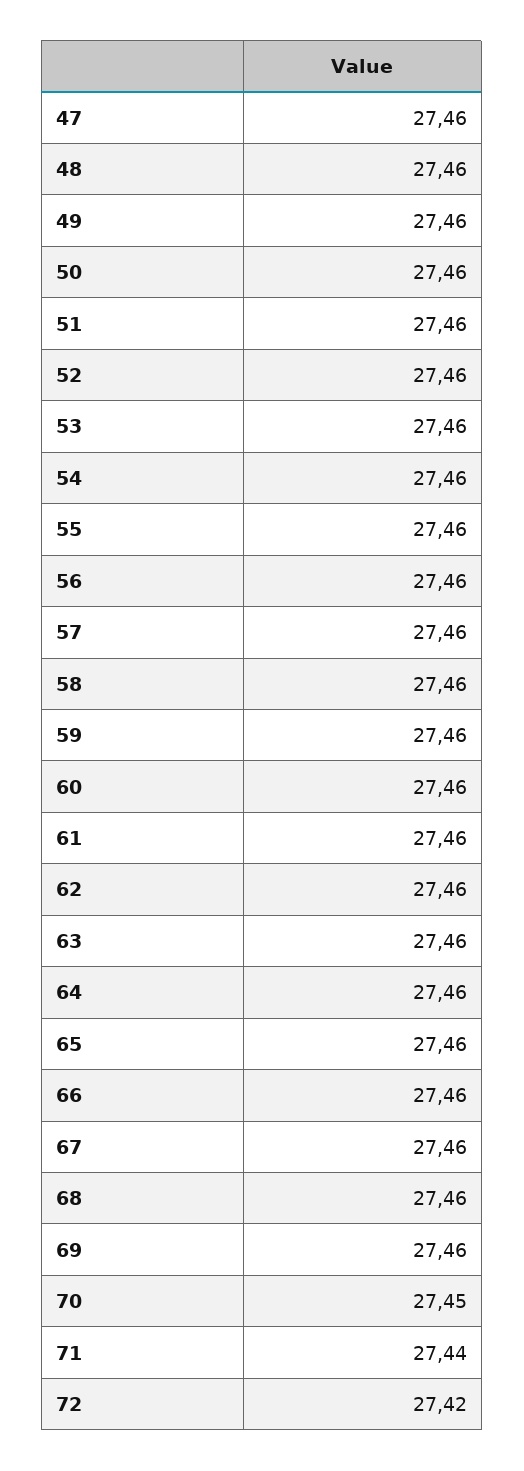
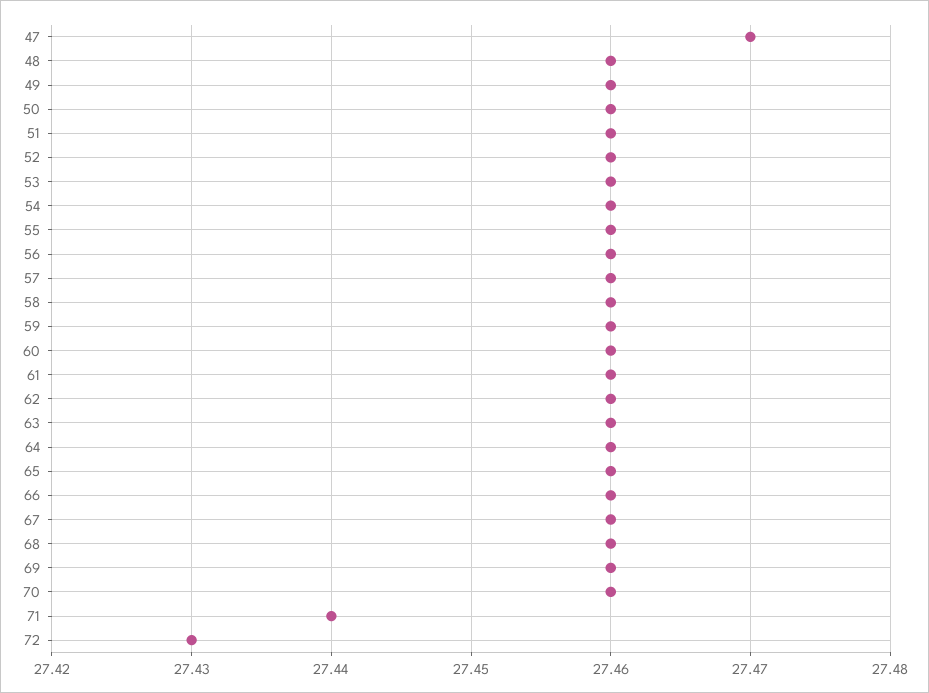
47: 27.46 -> 27.47
70: 27.45 -> 27.46
72: 27.42 -> 27.43

